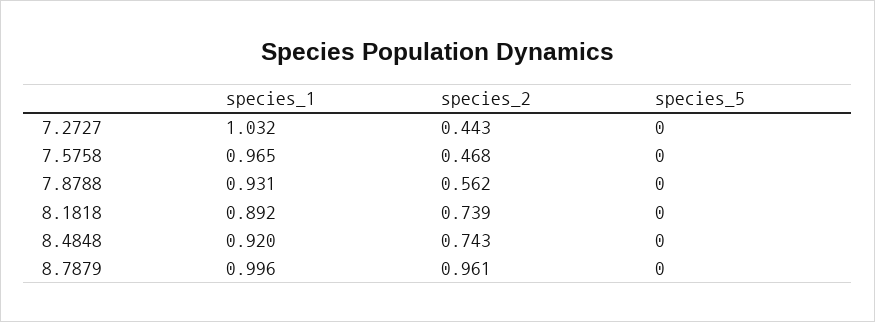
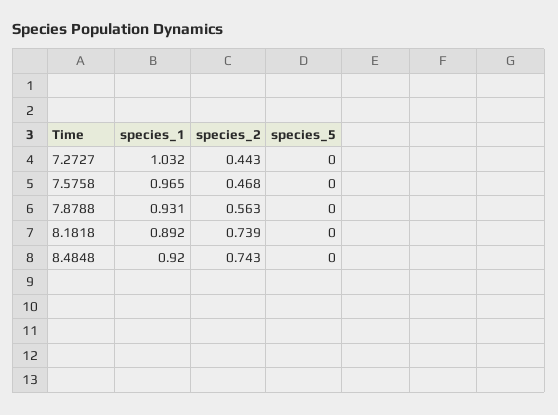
species_2, 7.8788: 0.562 -> 0.563
species_1, 8.7879: 0.996 -> none
species_2, 8.7879: 0.961 -> none
species_5, 8.7879: 0 -> none

